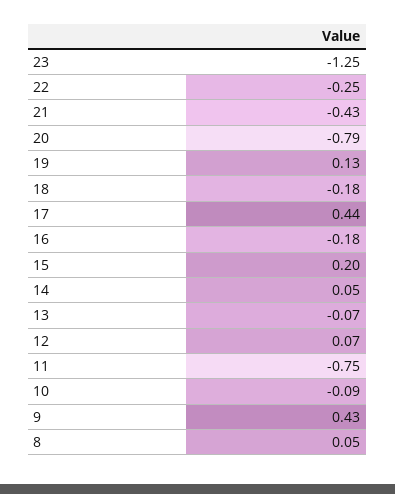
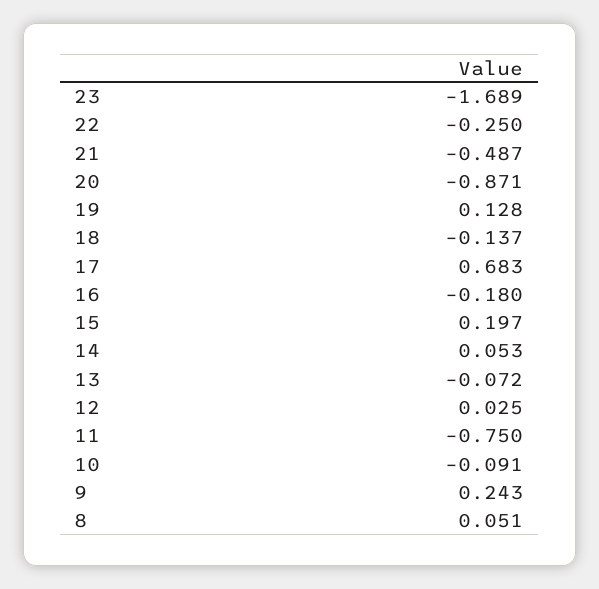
23: -1.25 -> -1.689
21: -0.43 -> -0.487
20: -0.79 -> -0.871
18: -0.18 -> -0.137
17: 0.44 -> 0.683
12: 0.07 -> 0.025
9: 0.43 -> 0.243

